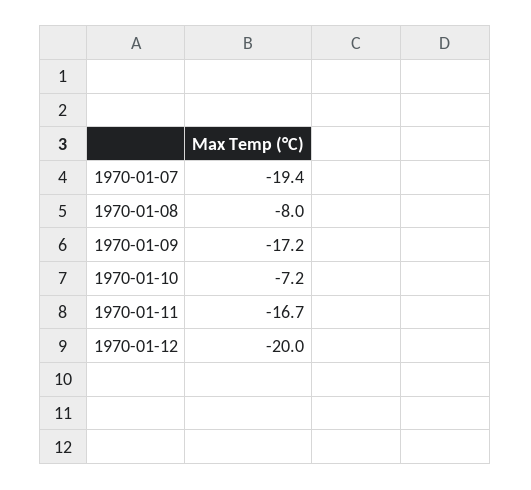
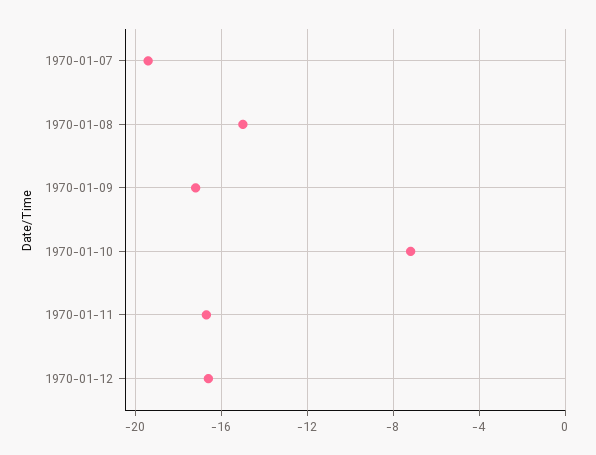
1970-01-08: -8 -> -15
1970-01-12: -20 -> -16.5

